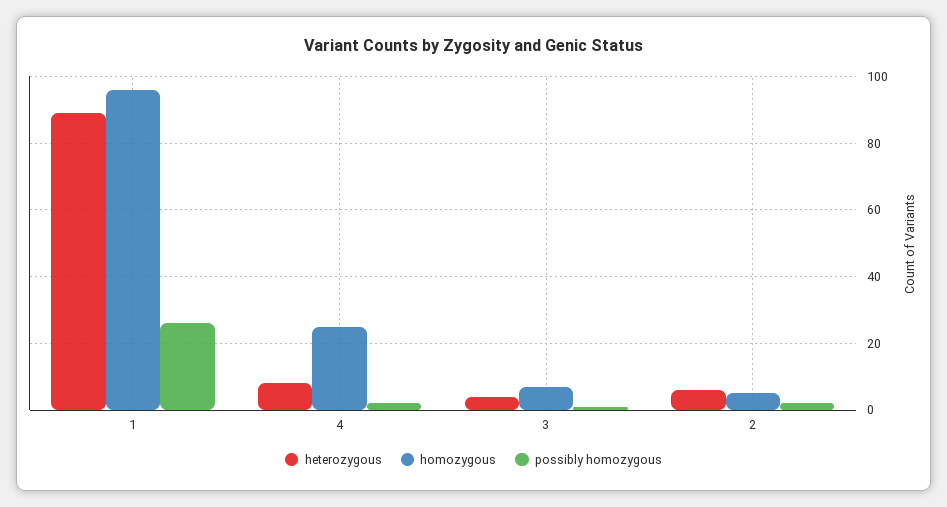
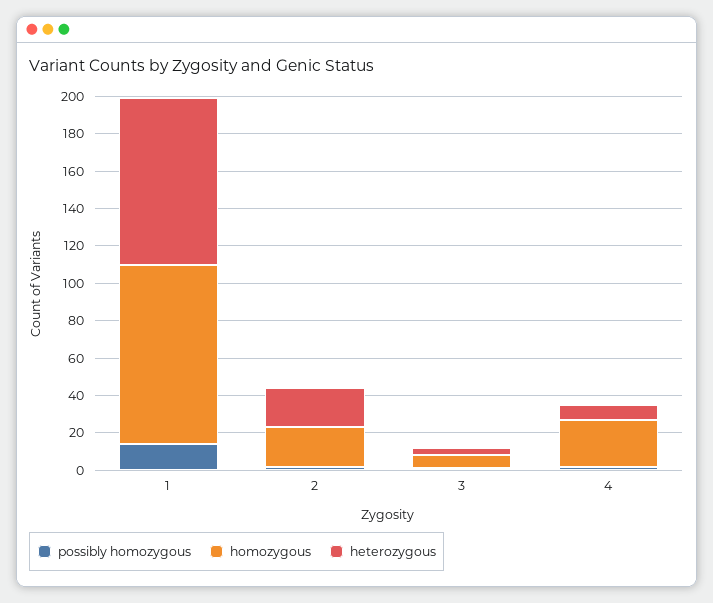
possibly homozygous, 1: 25 -> 15
heterozygous, 2: 5 -> 20
homozygous, 2: 5 -> 20

